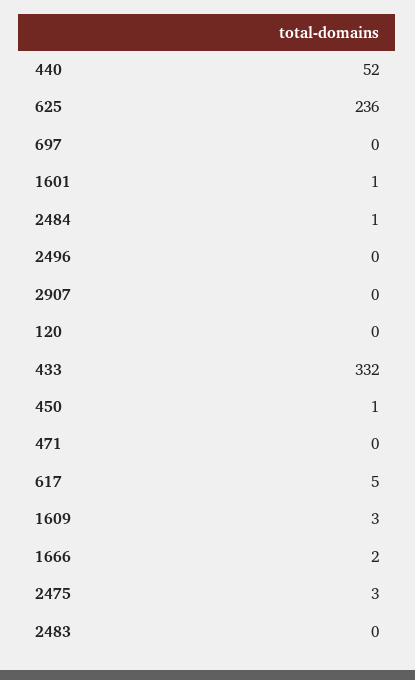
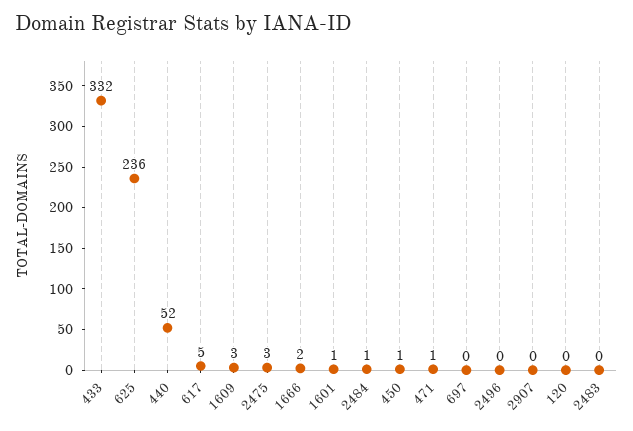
471: 0 -> 1

